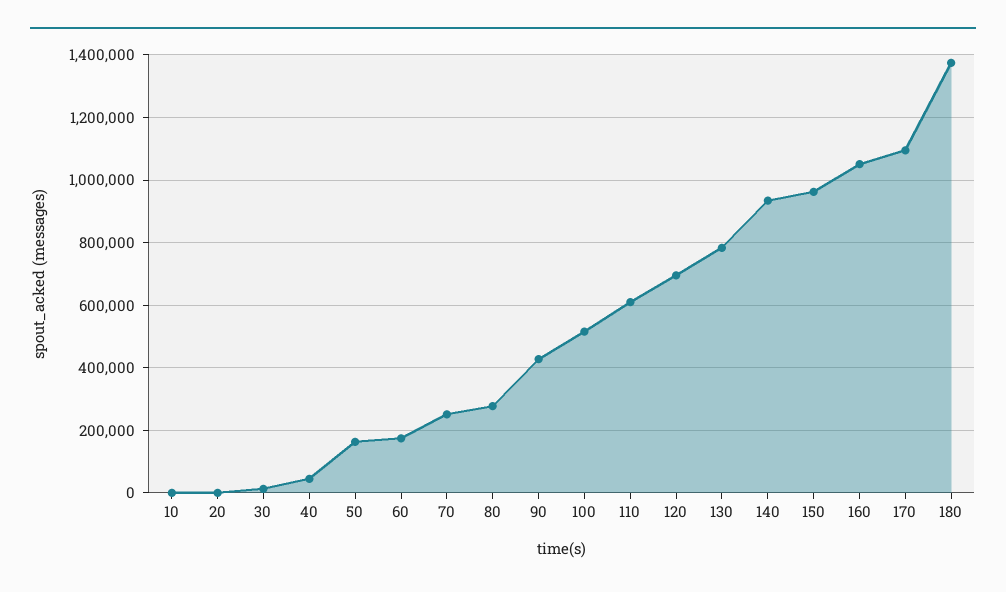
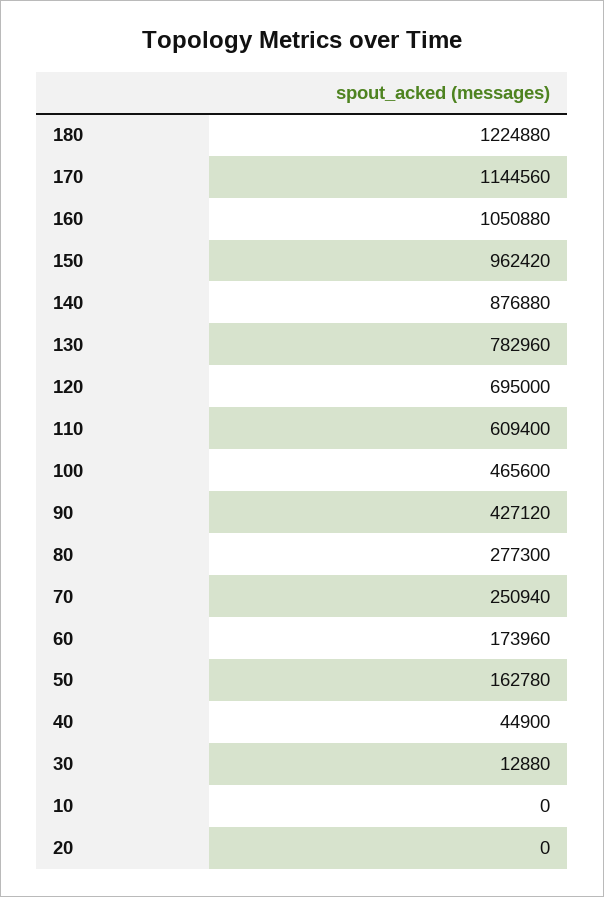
100: 520000 -> 465600
140: 940000 -> 876880
170: 1100000 -> 1144560
180: 1380000 -> 1224880

